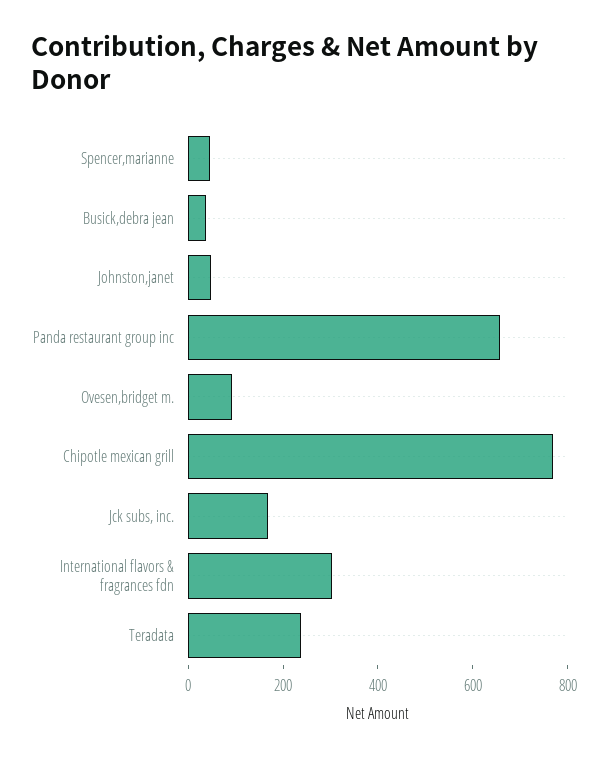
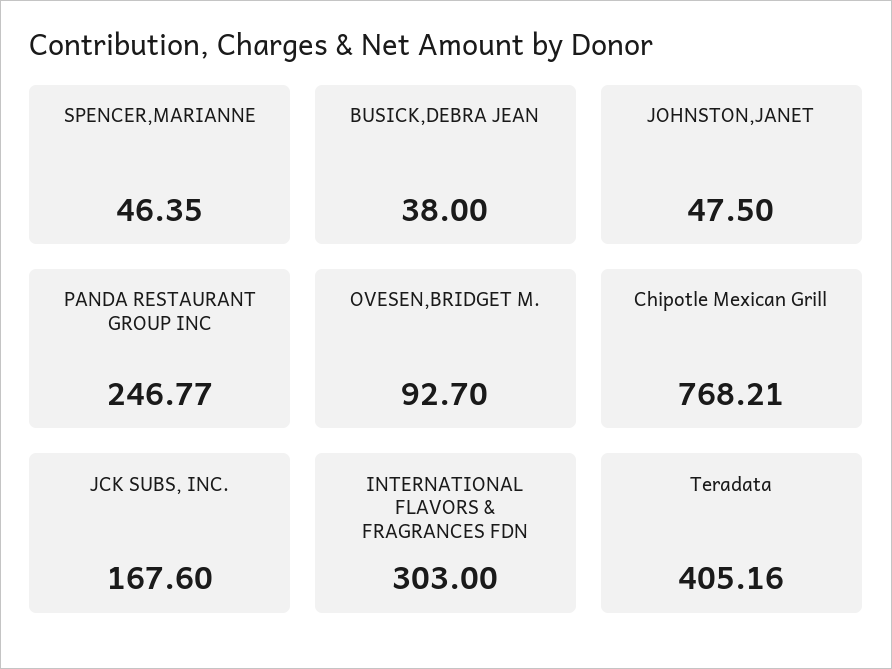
Panda restaurant group inc: 650 -> 246.77
Teradata: 250 -> 405.16

